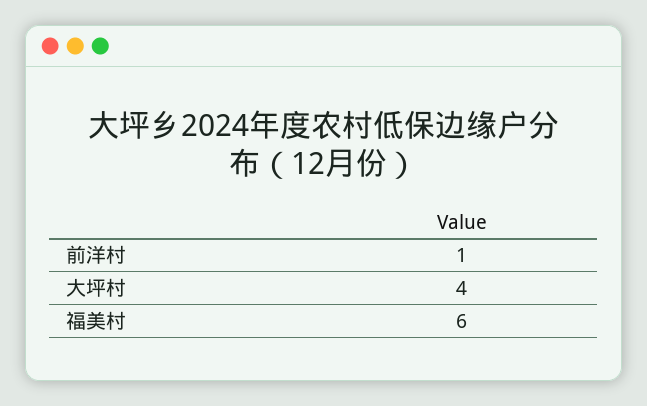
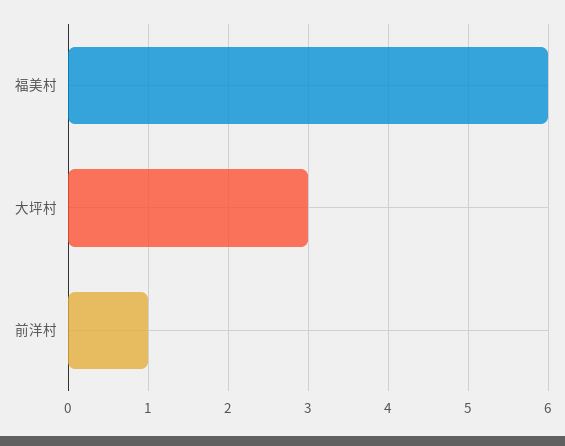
大坪村: 4 -> 3

